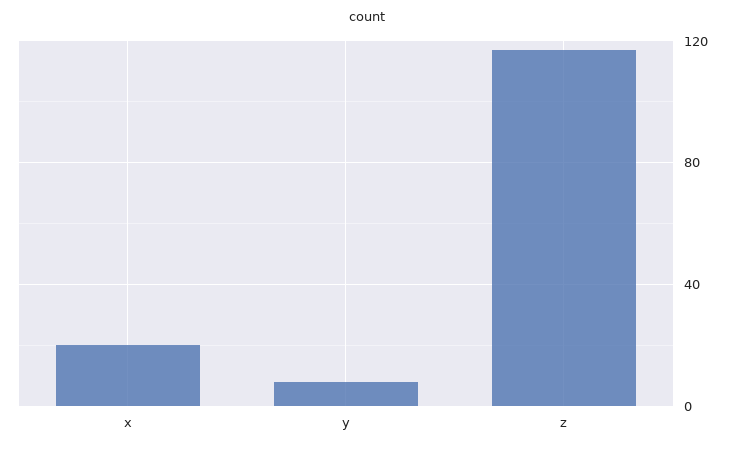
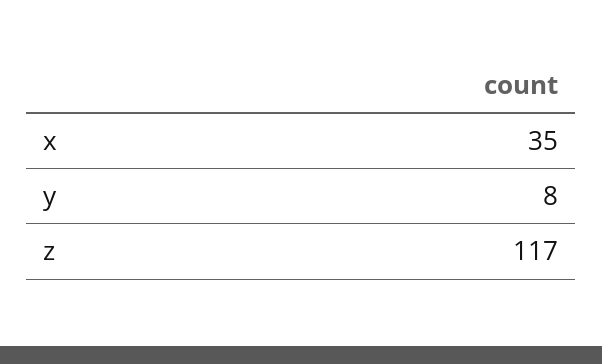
x: 20 -> 35

